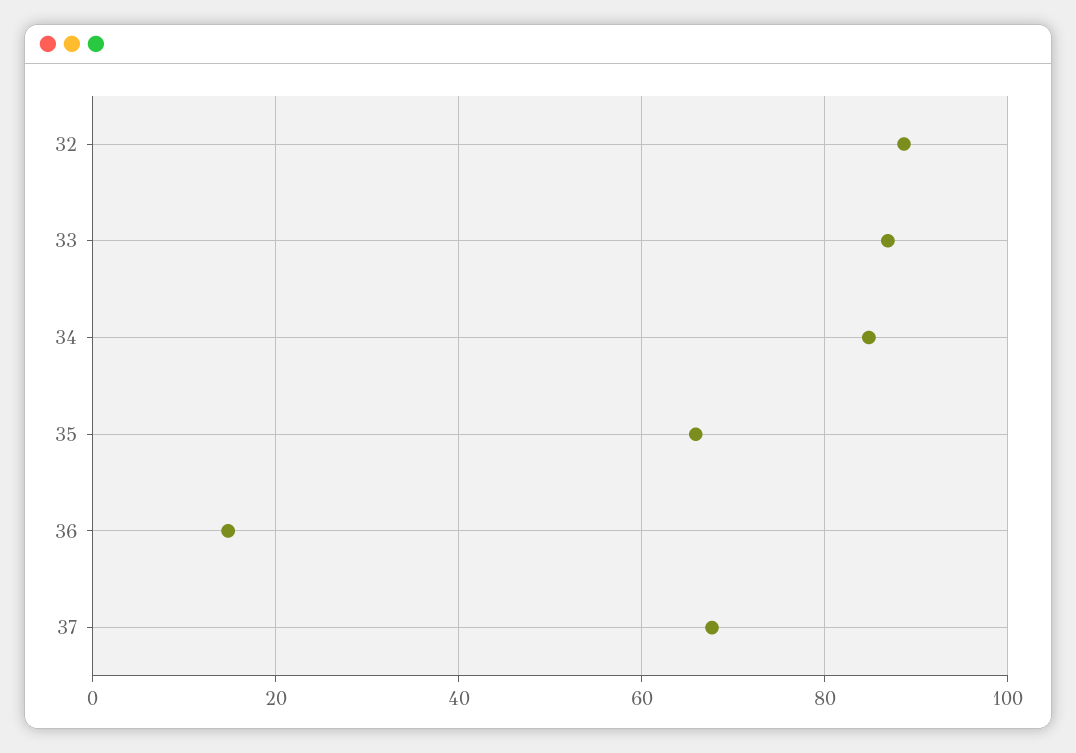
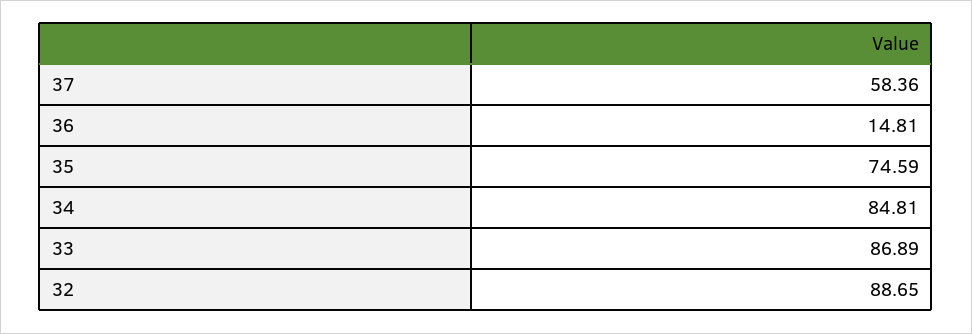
35: 66 -> 74.59
37: 68 -> 58.36

